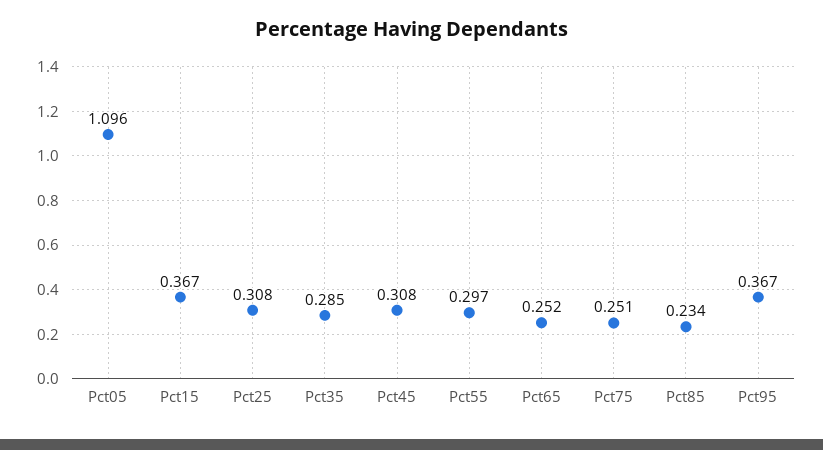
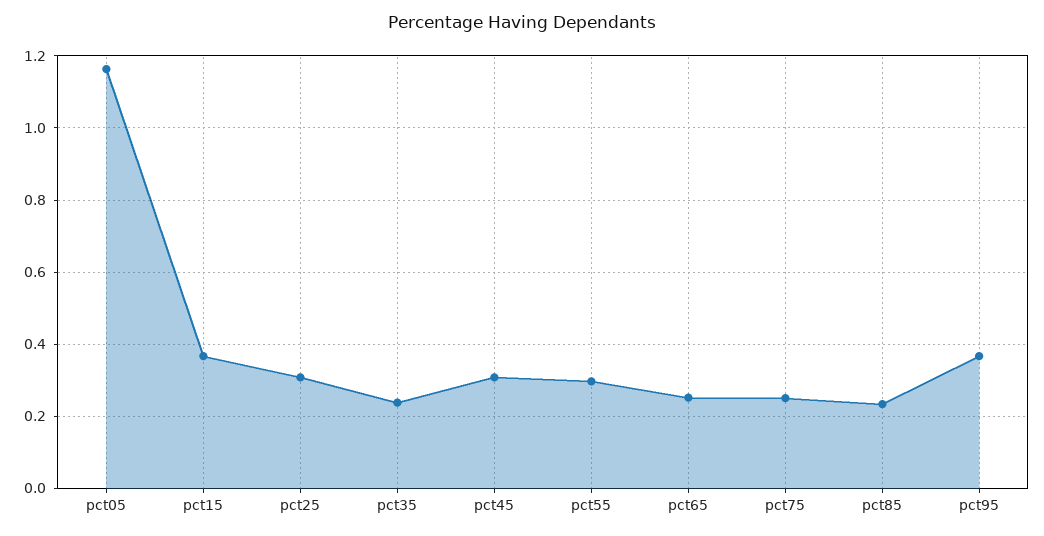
Pct05: 1.096 -> 1.16
Pct35: 0.285 -> 0.24

